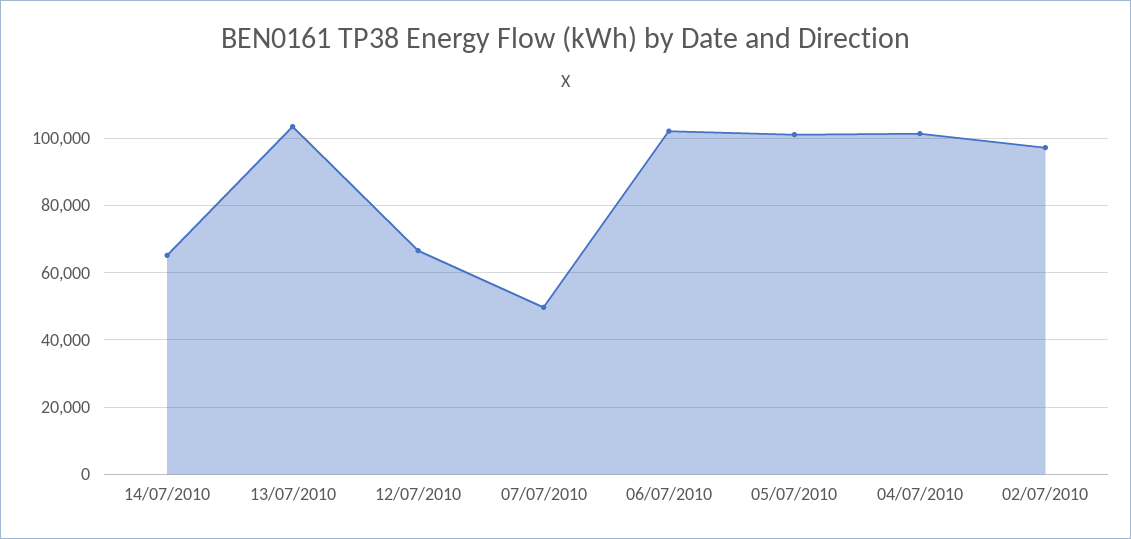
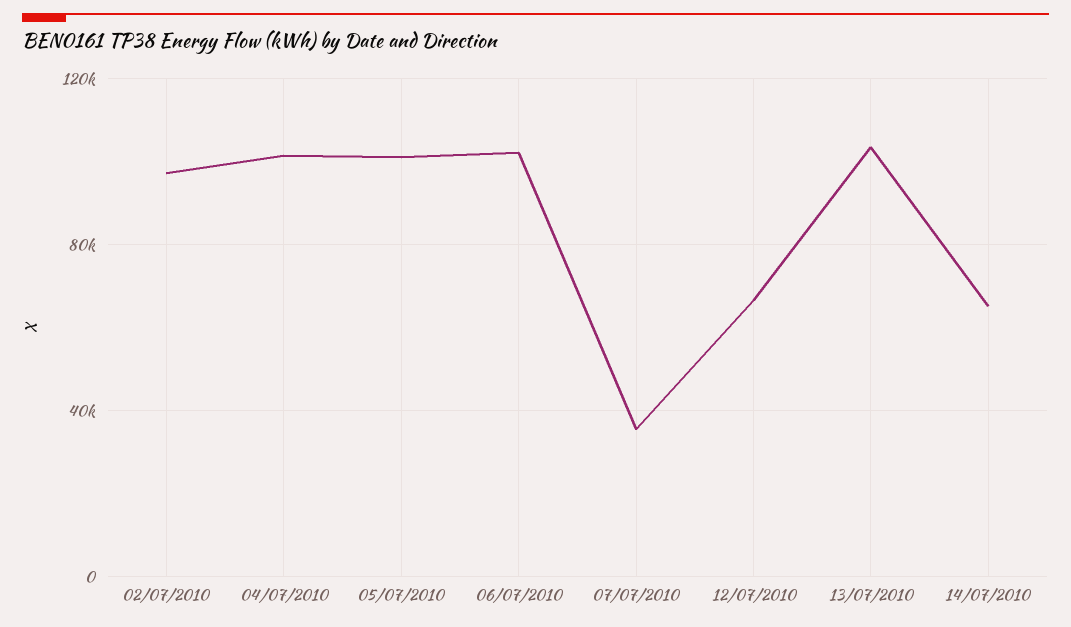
07/07/2010: 50000 -> 35000

